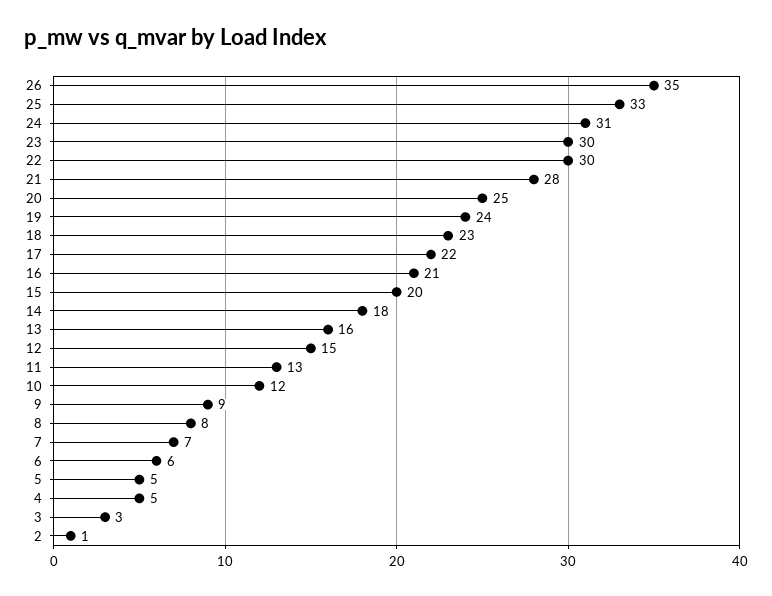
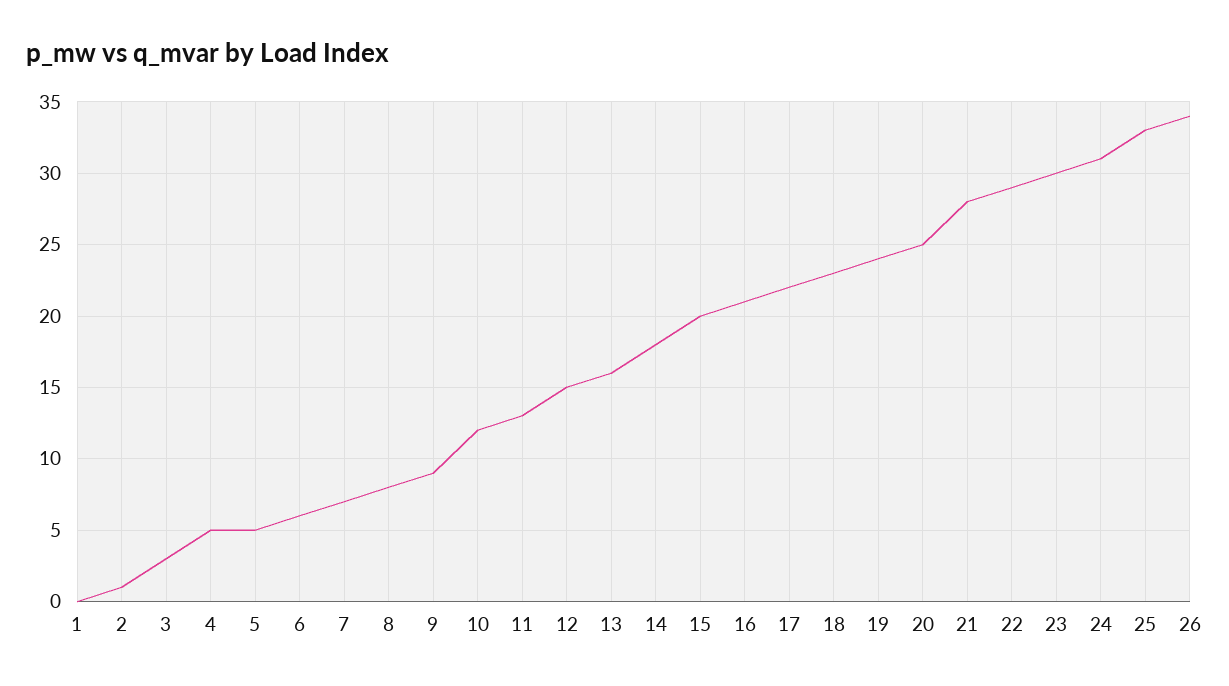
26: 35 -> 34
22: 30 -> 29
1: none -> 0

